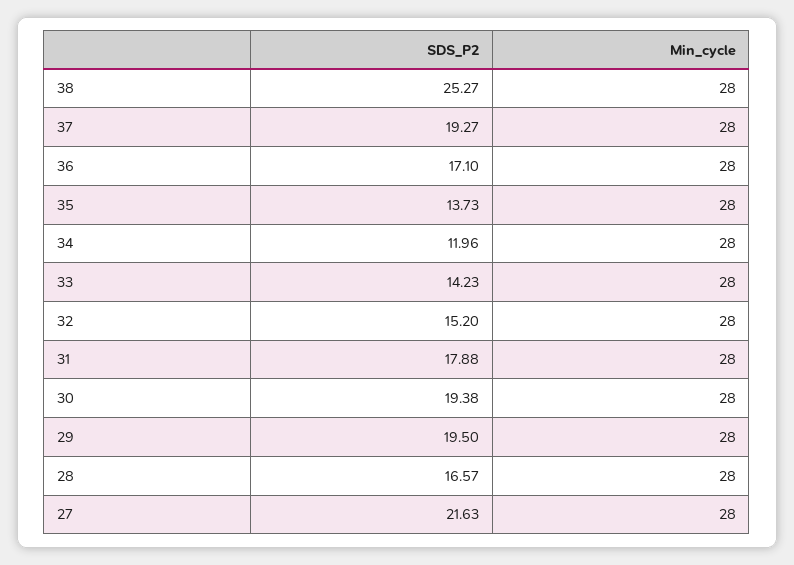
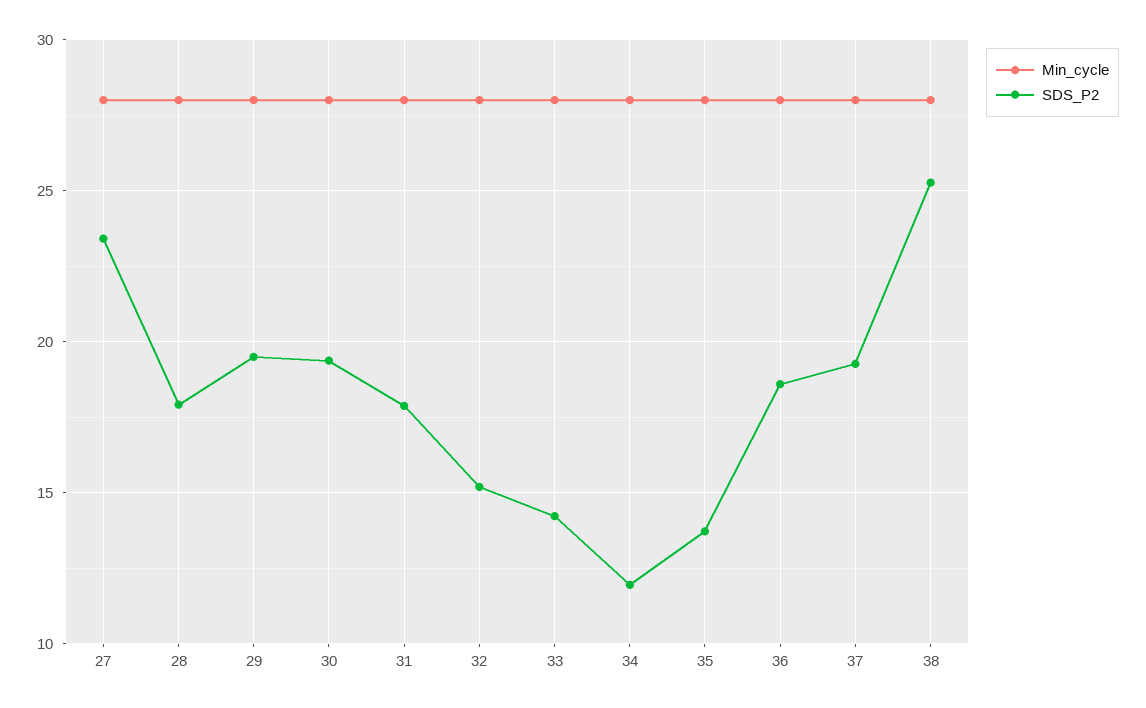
SDS_P2, 36: 17.1 -> 18.5
SDS_P2, 28: 16.57 -> 18
SDS_P2, 27: 21.63 -> 23.5

